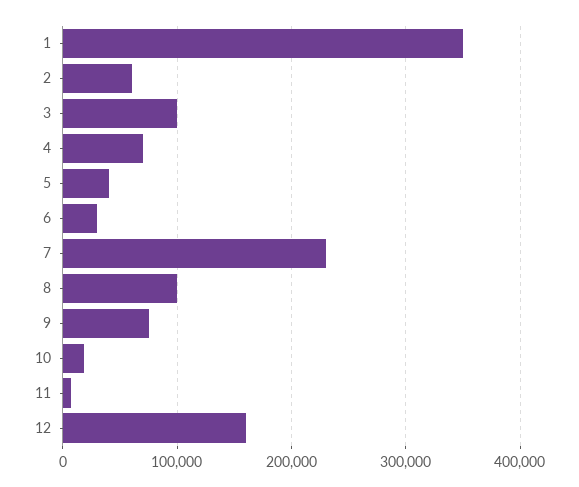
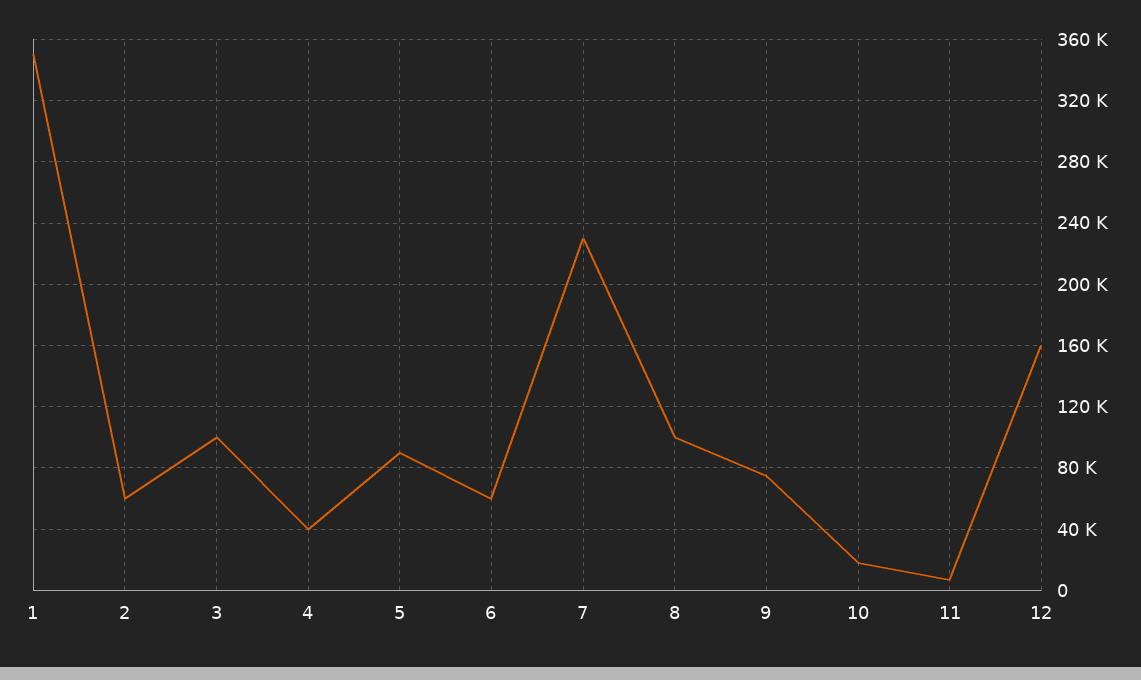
4: 70000 -> 40000
5: 40000 -> 90000
6: 30000 -> 60000

